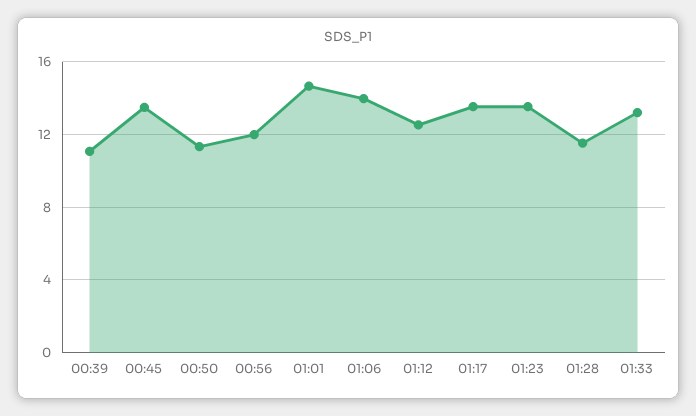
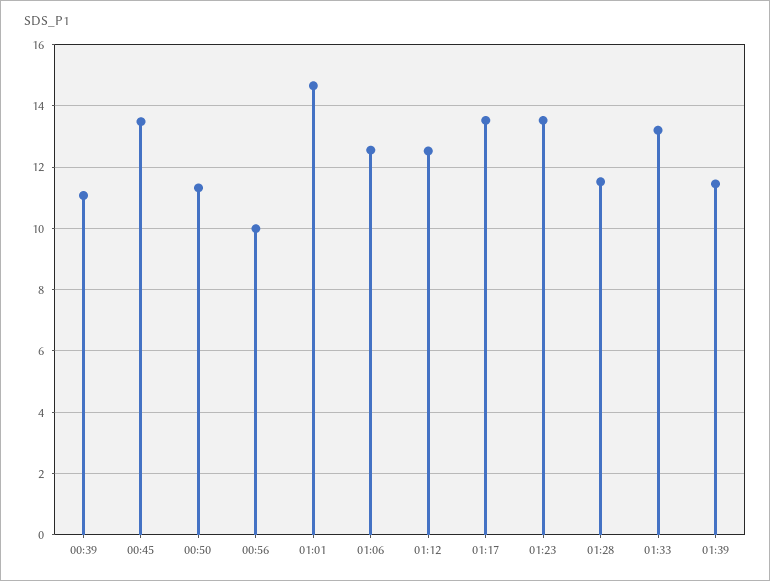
00:56: 12 -> 10
01:06: 14 -> 12.6
01:39: none -> 11.4

